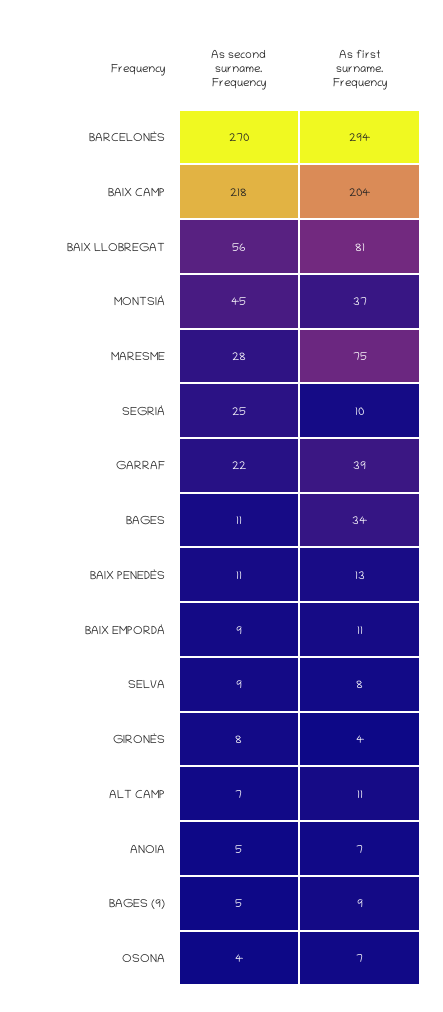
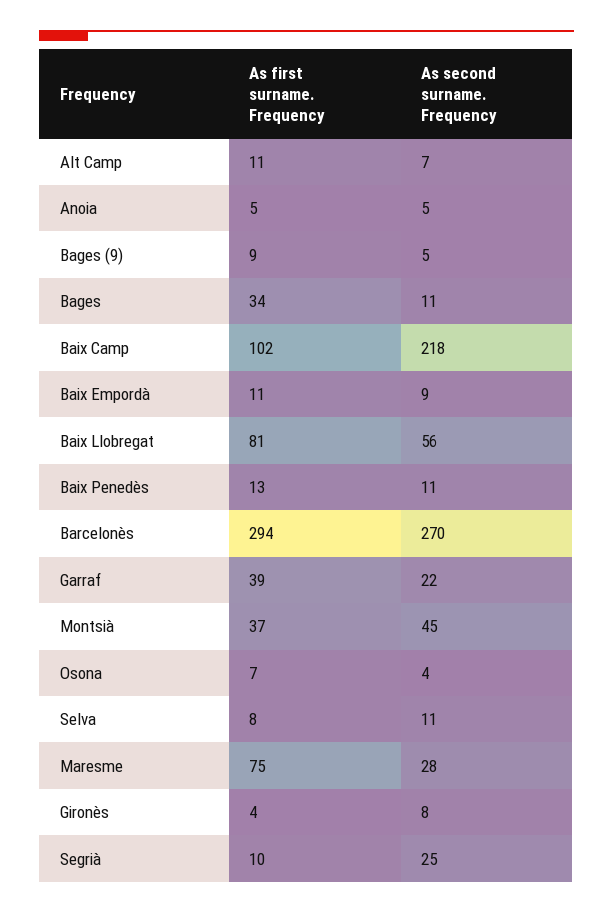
As first surname. Frequency, BAIX CAMP: 204 -> 102
As second surname. Frequency, SELVA: 9 -> 11
As first surname. Frequency, ANOIA: 7 -> 5

